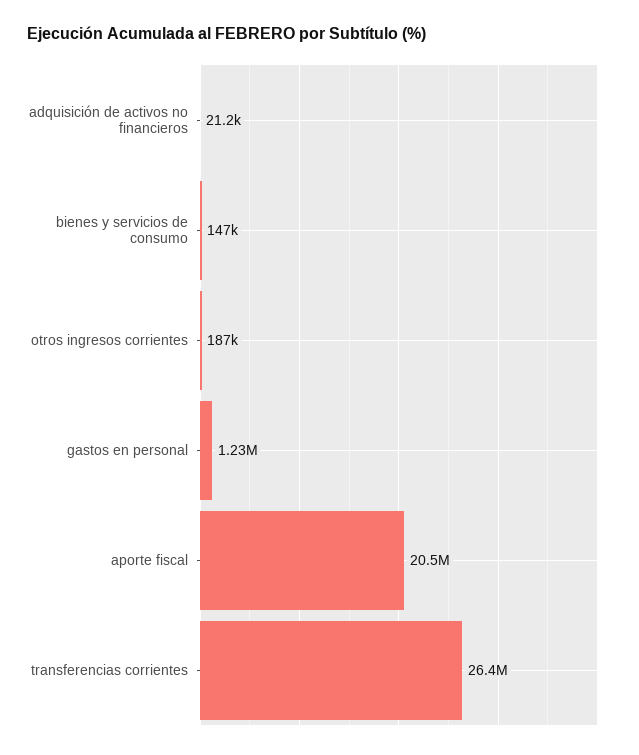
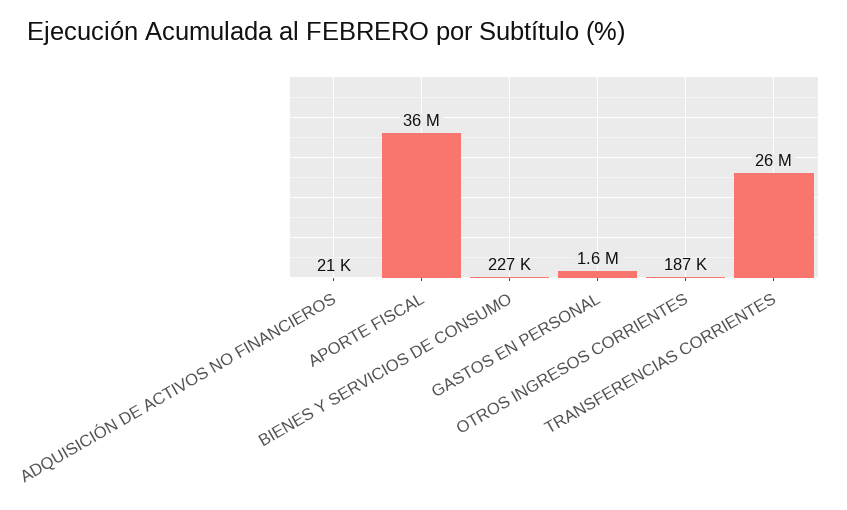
bienes y servicios de consumo: 147000 -> 227000
gastos en personal: 1230000 -> 1600000
aporte fiscal: 20500000 -> 36000000

